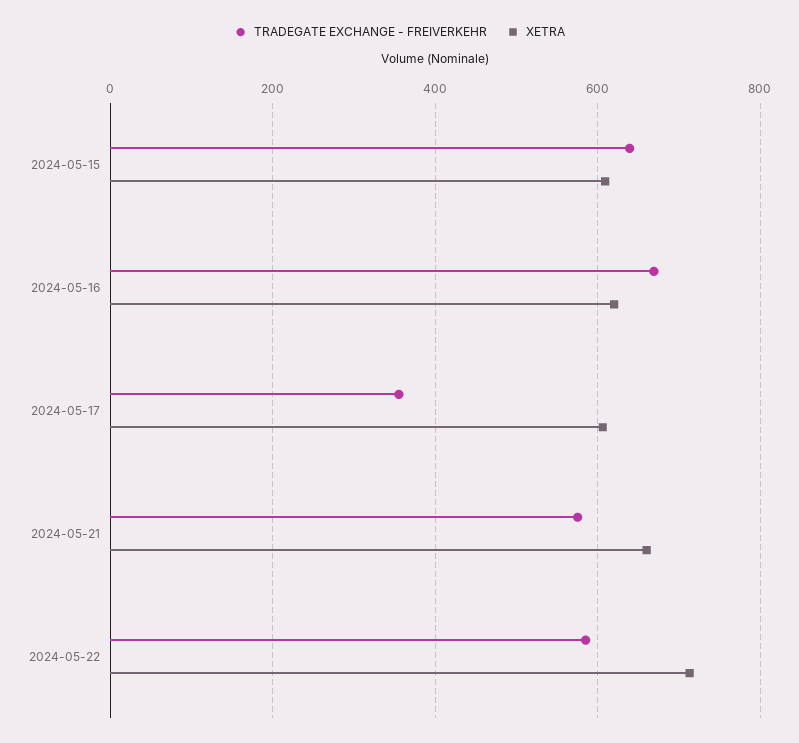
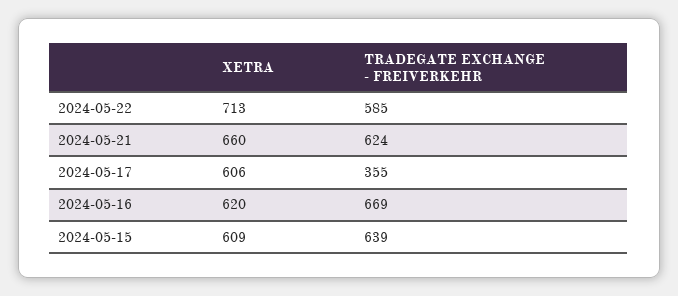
TRADEGATE EXCHANGE - FREIVERKEHR, 2024-05-21: 580 -> 624

